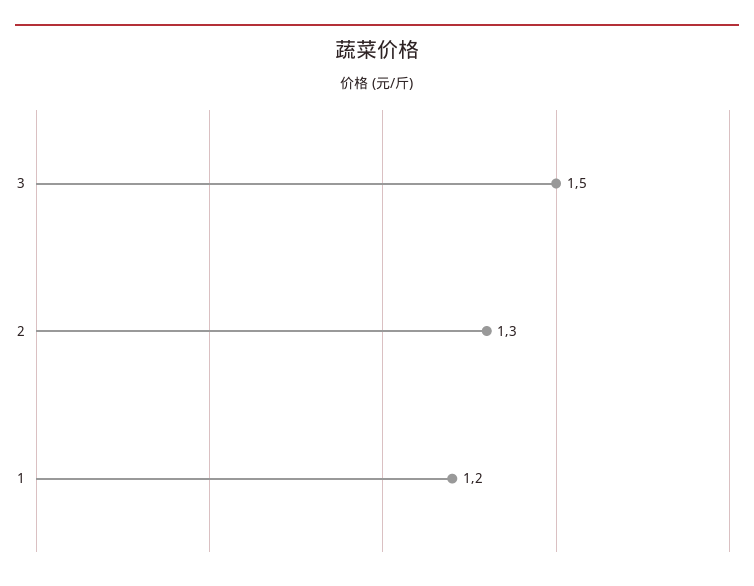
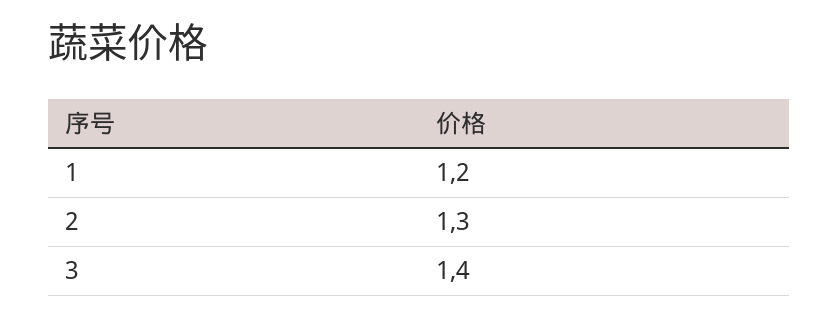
3: 1.5 -> 1.4

